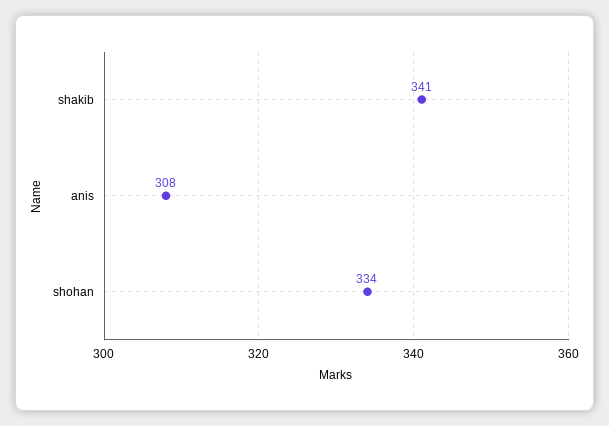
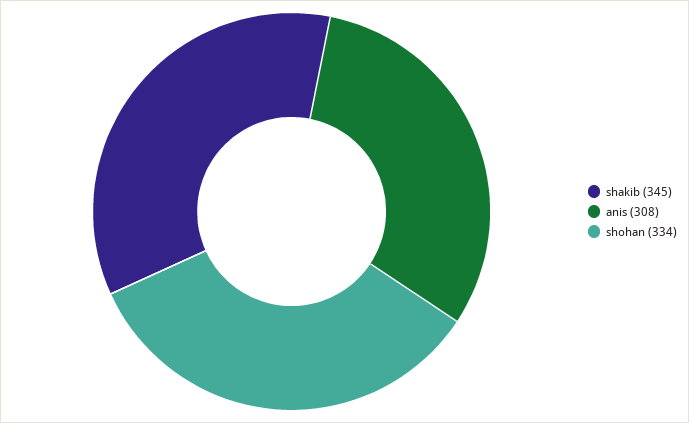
shakib: 341 -> 345

